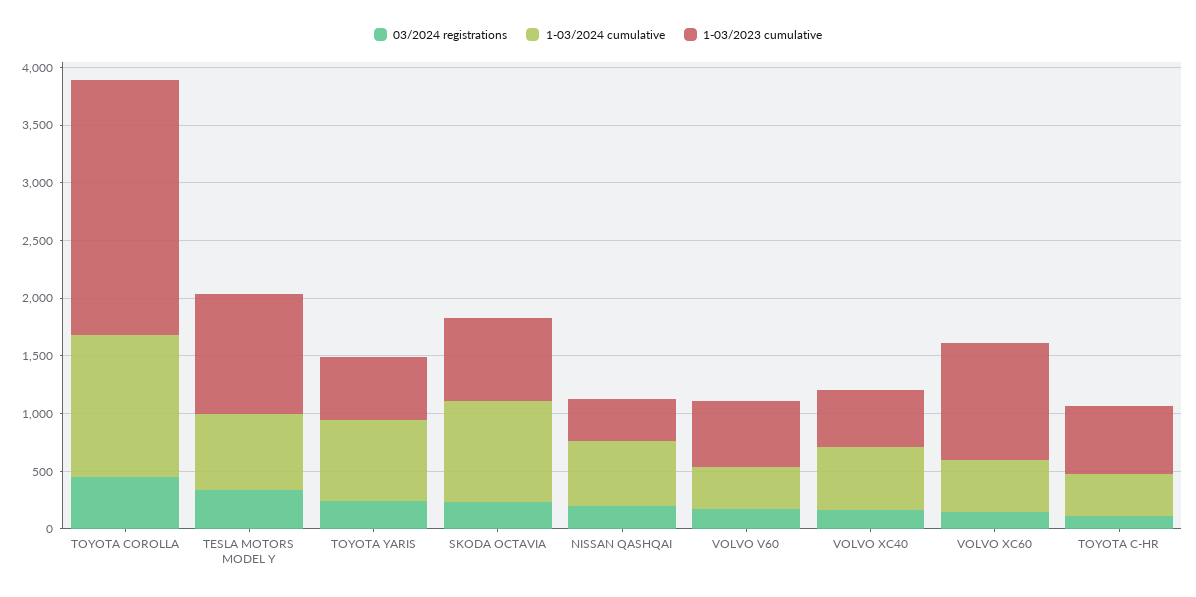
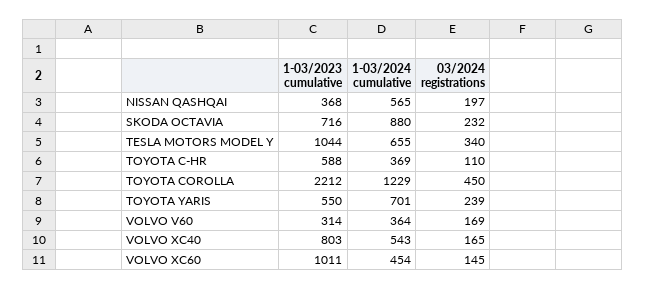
1-03/2023 cumulative, VOLVO V60: 600 -> 314
1-03/2023 cumulative, VOLVO XC40: 500 -> 803

